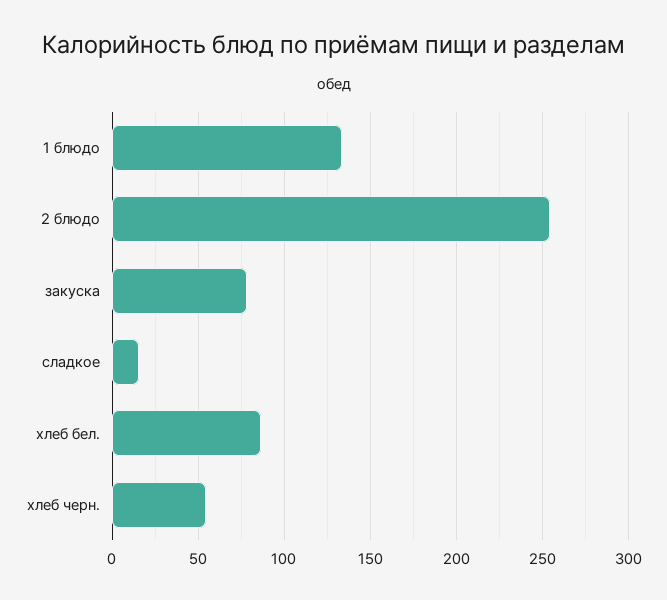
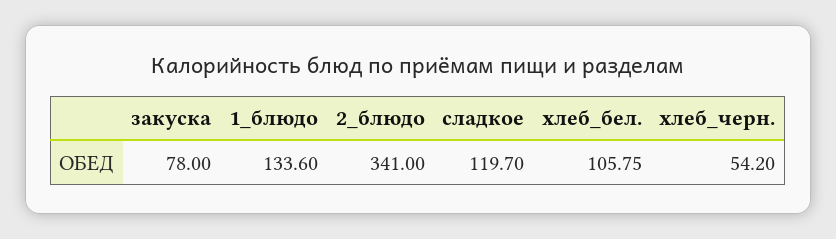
2 блюдо: 255 -> 341
сладкое: 15 -> 119.7
хлеб бел.: 85 -> 105.75

